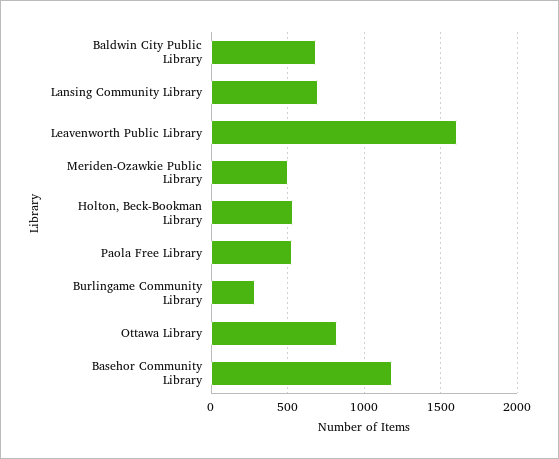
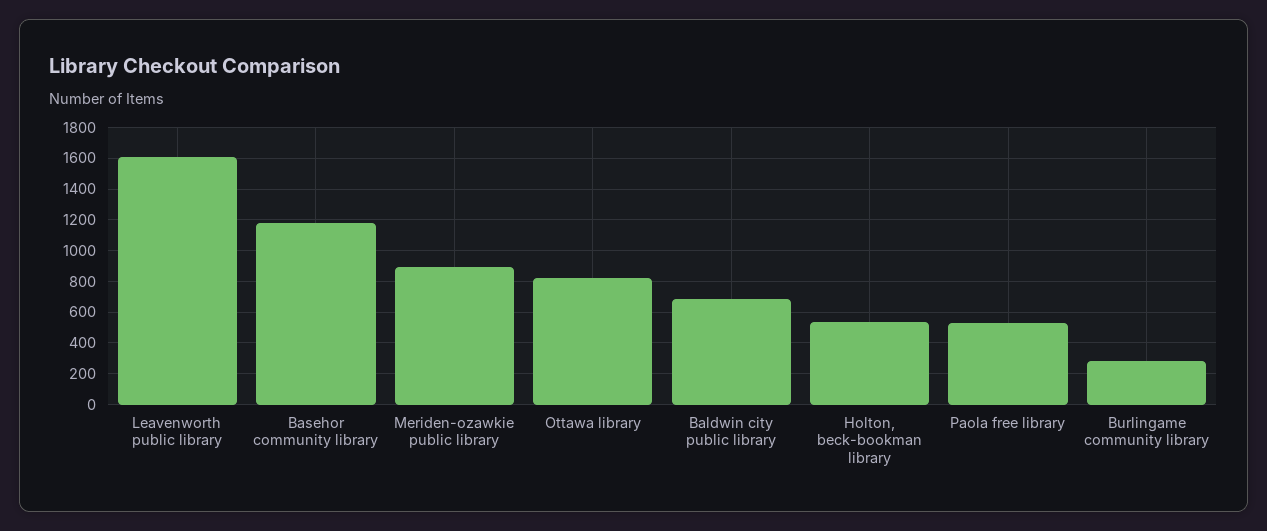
Lansing Community Library: 700 -> none
Meriden-Ozawkie Public Library: 500 -> 900

